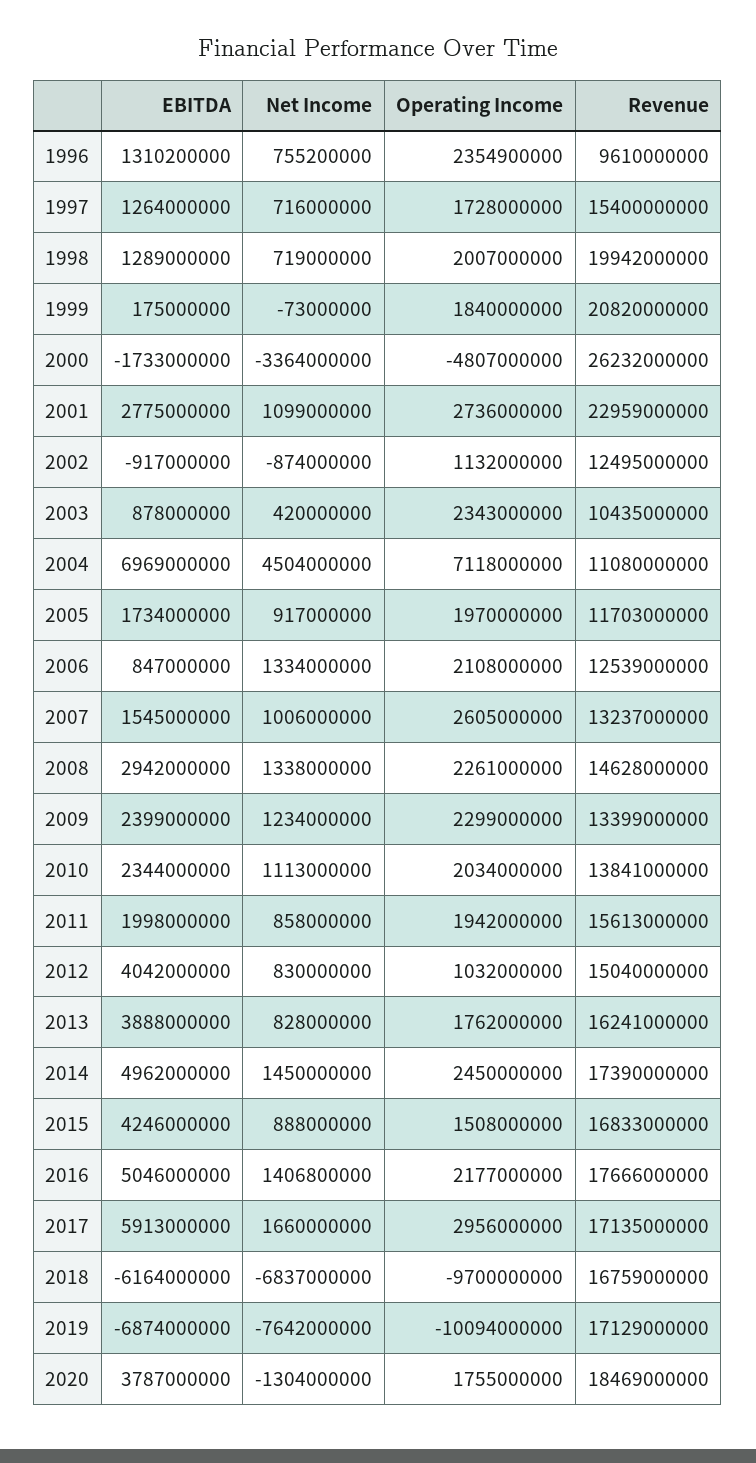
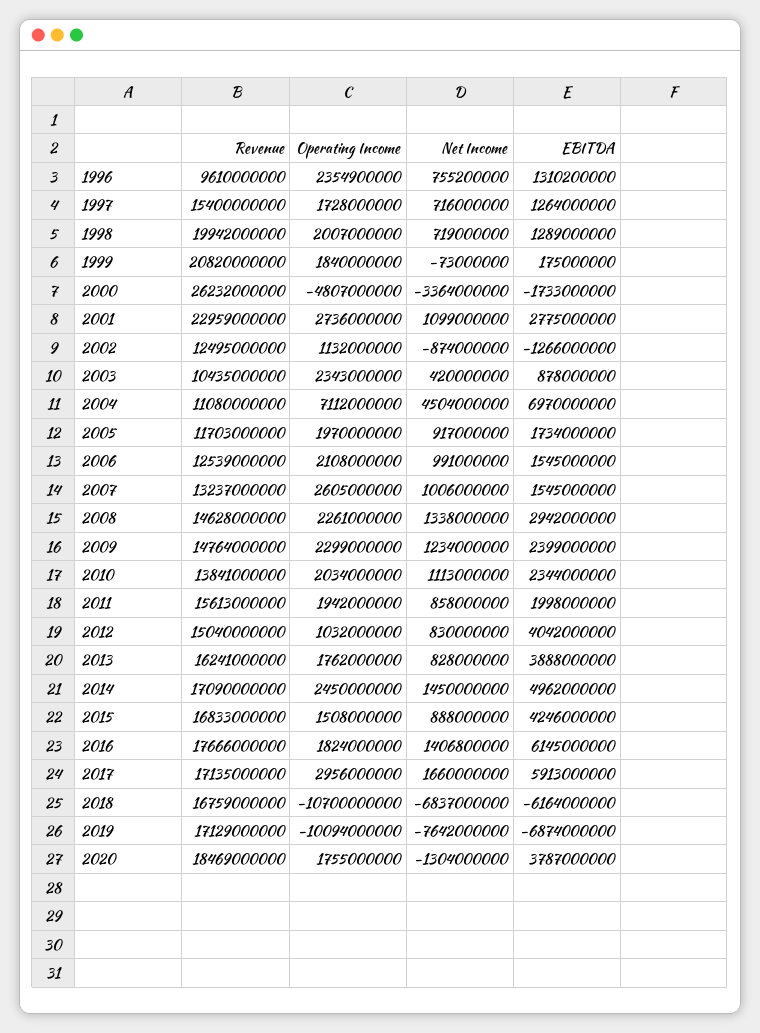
EBITDA, 2002: -917000000 -> -1266000000
EBITDA, 2004: 6969000000 -> 6970000000
Operating Income, 2004: 7118000000 -> 7112000000
EBITDA, 2006: 847000000 -> 1545000000
Net Income, 2006: 1334000000 -> 991000000
Revenue, 2009: 13399000000 -> 14764000000
Revenue, 2014: 17390000000 -> 17090000000
EBITDA, 2016: 5046000000 -> 6145000000
Operating Income, 2016: 2177000000 -> 1824000000
Operating Income, 2018: -9700000000 -> -10700000000

